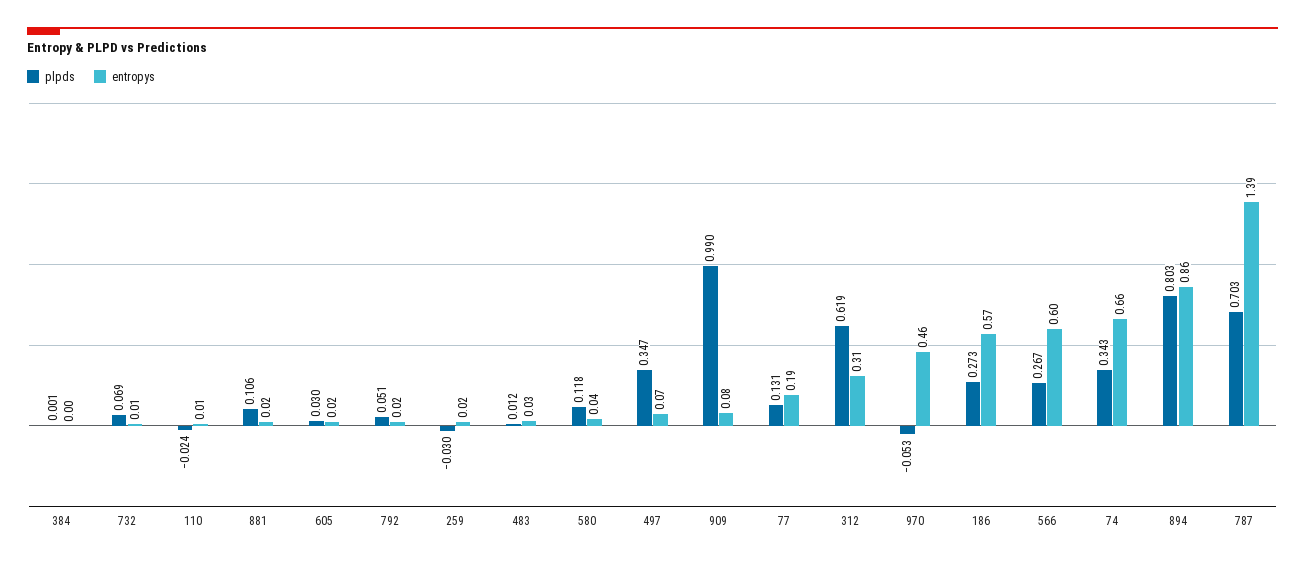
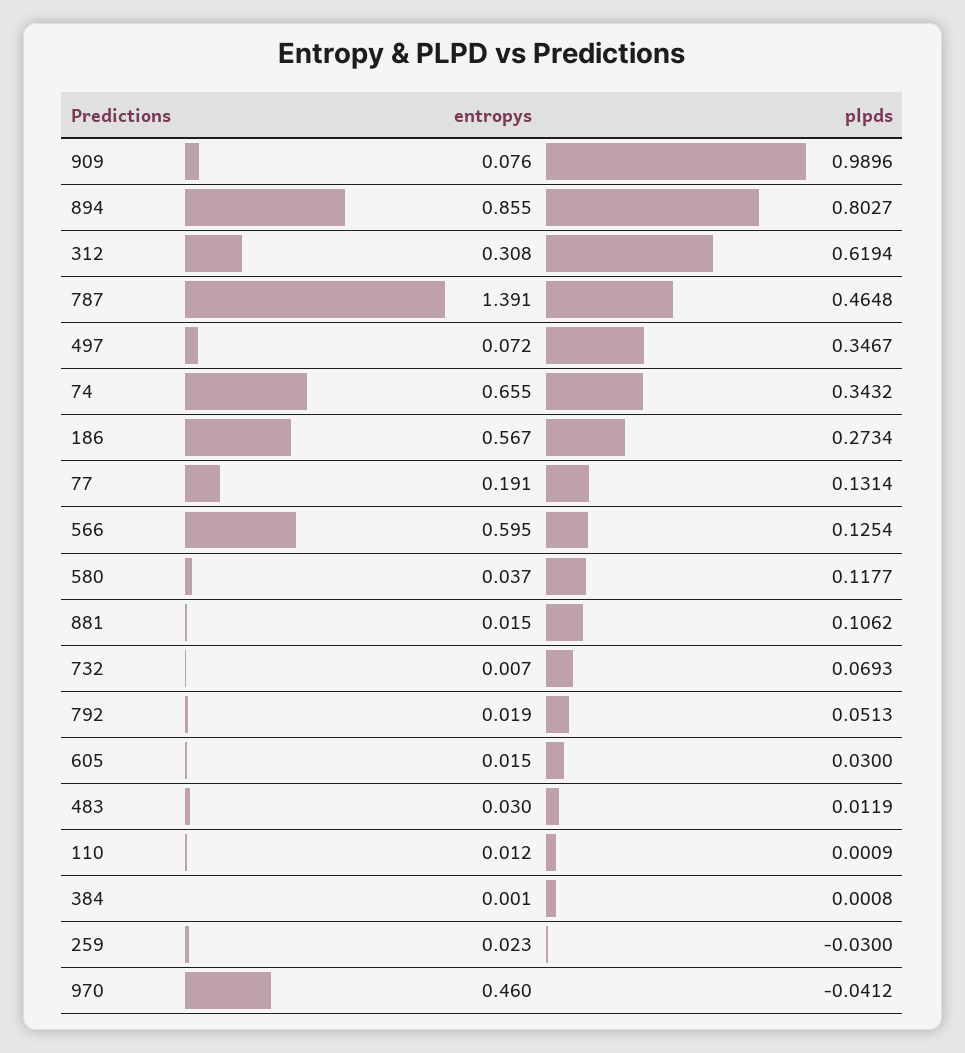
plpds, 110: -0.024 -> 0.0009
plpds, 970: -0.053 -> -0.0412
plpds, 566: 0.267 -> 0.1254
plpds, 787: 0.703 -> 0.4648

